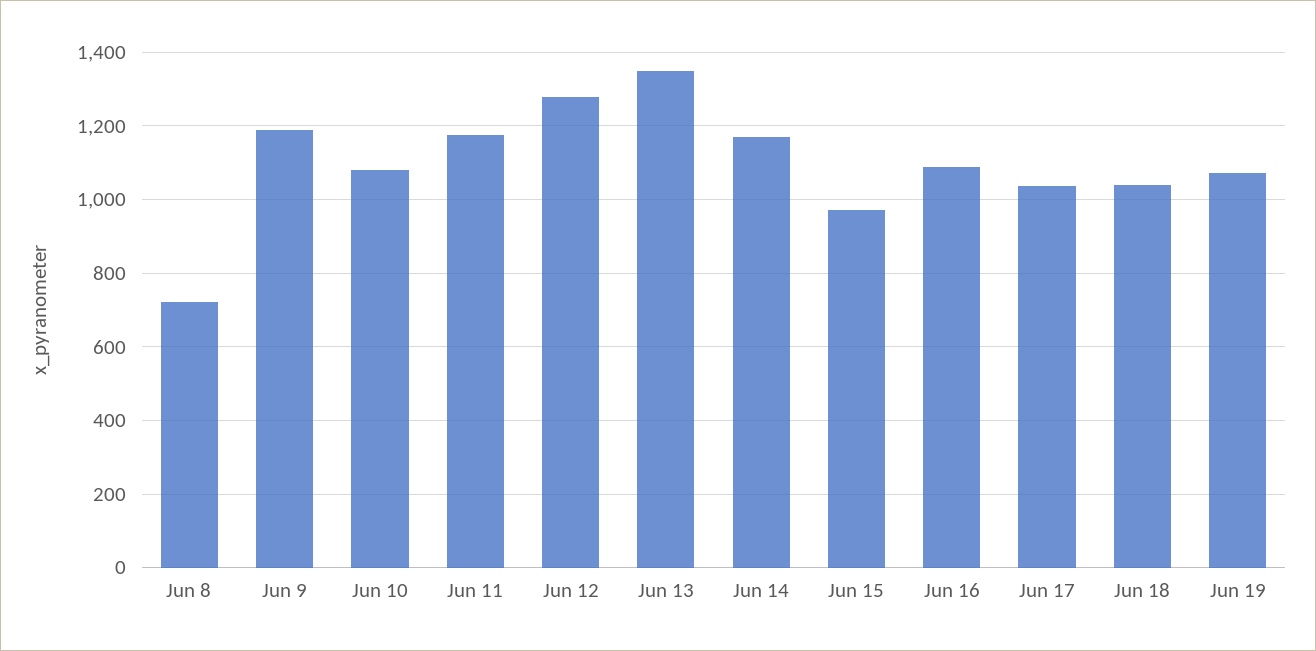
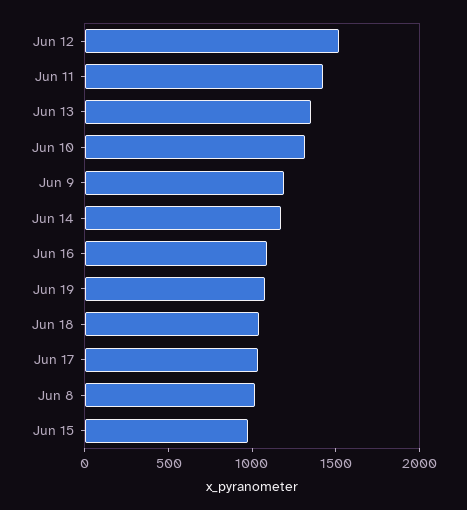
Jun 8: 720 -> 1000
Jun 10: 1080 -> 1300
Jun 11: 1180 -> 1400
Jun 12: 1280 -> 1500

